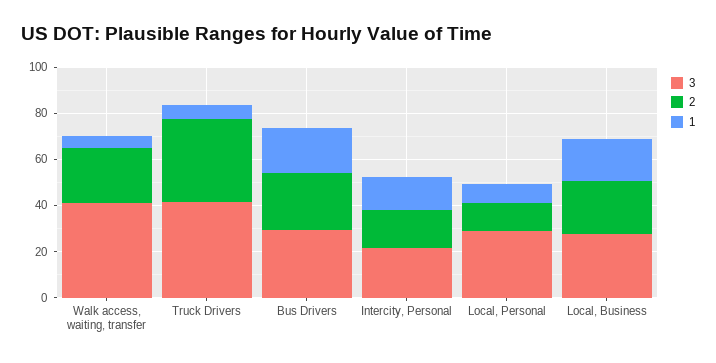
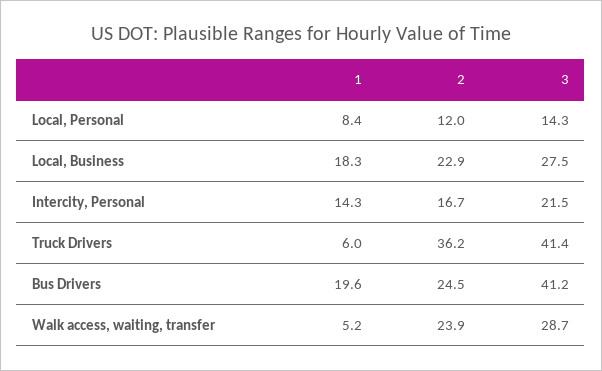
3, Walk access, waiting, transfer: 40 -> 28.7
3, Bus Drivers: 30 -> 41.2
3, Local, Personal: 30 -> 14.3

